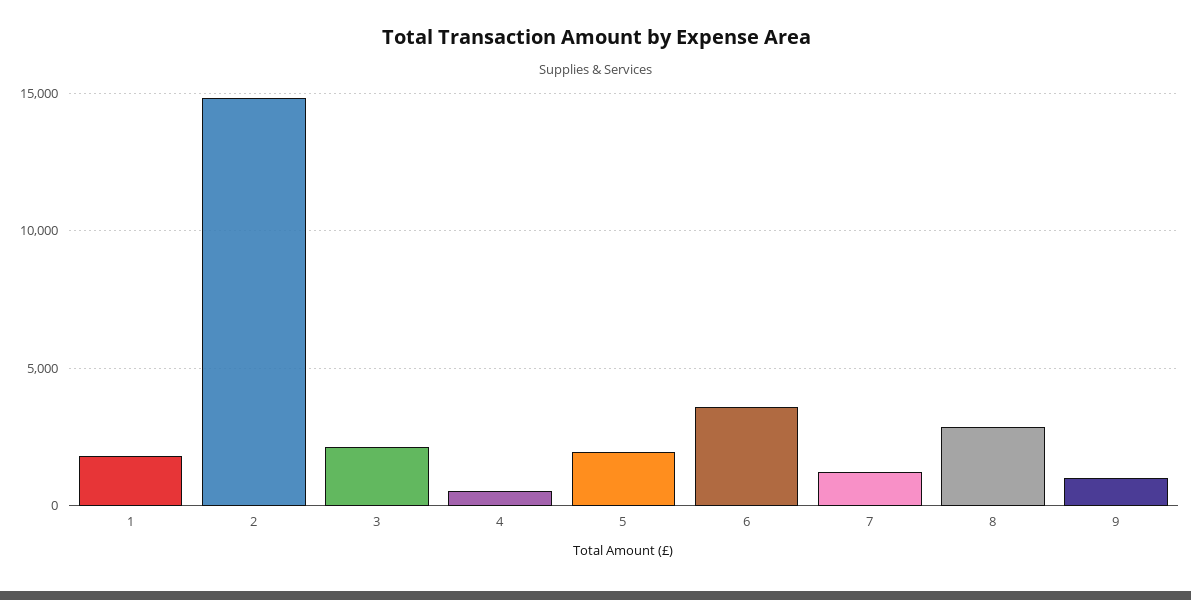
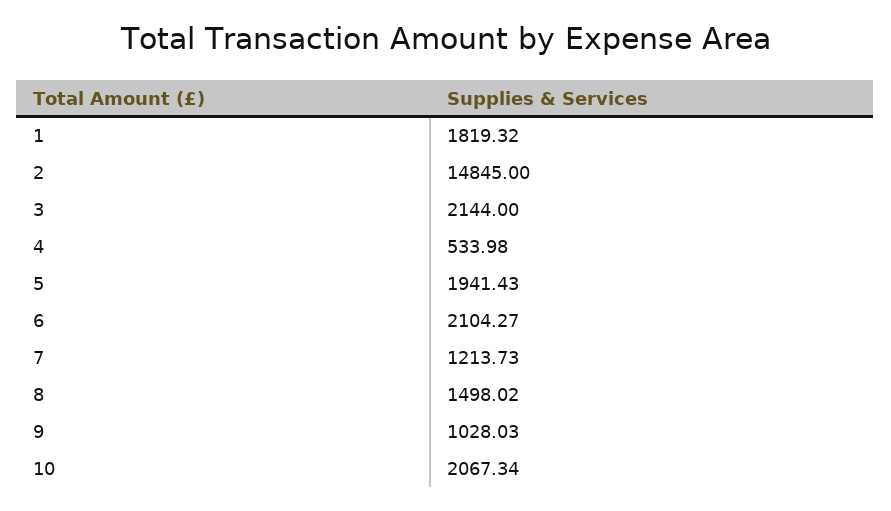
6: 3500 -> 2104.27
8: 3000 -> 1498.02
10: none -> 2067.34

